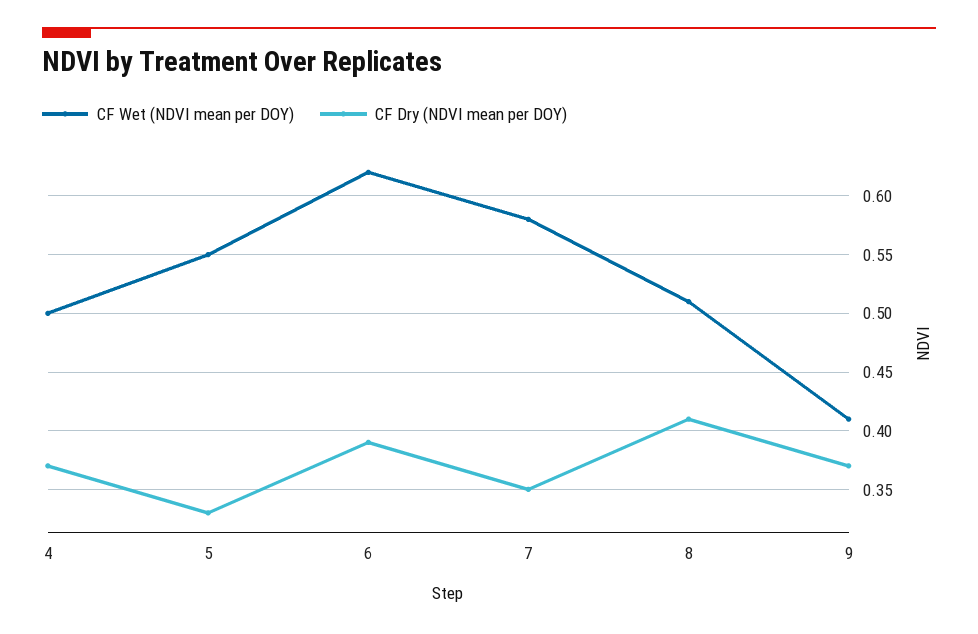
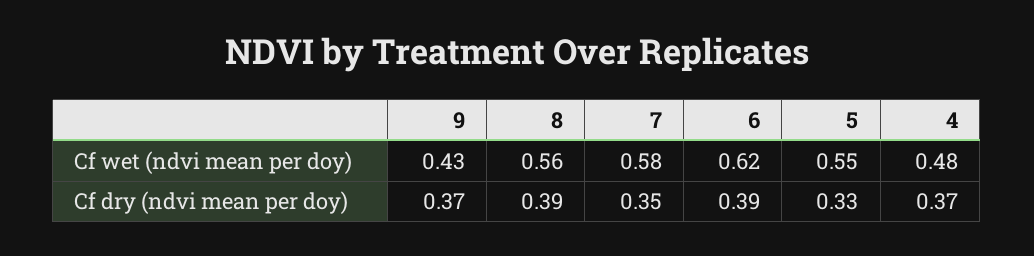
CF Wet (NDVI mean per DOY), 4: 0.5 -> 0.48
CF Wet (NDVI mean per DOY), 8: 0.51 -> 0.56
CF Dry (NDVI mean per DOY), 8: 0.41 -> 0.39
CF Wet (NDVI mean per DOY), 9: 0.41 -> 0.43

